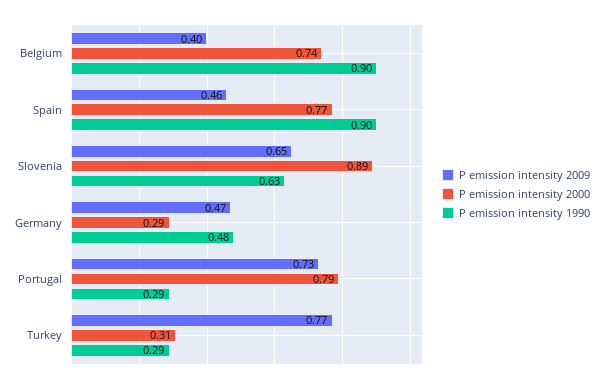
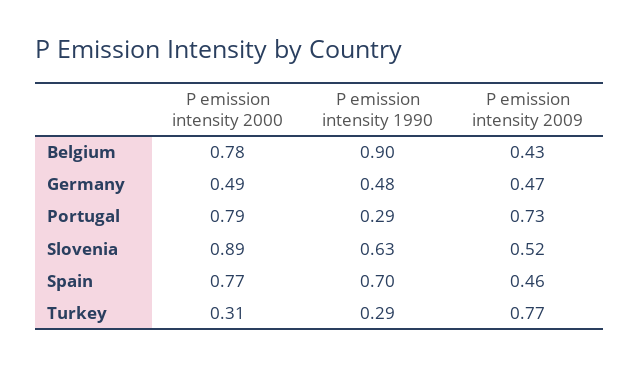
P emission intensity 2009, Belgium: 0.4 -> 0.43
P emission intensity 2000, Belgium: 0.74 -> 0.78
P emission intensity 1990, Spain: 0.9 -> 0.7
P emission intensity 2009, Slovenia: 0.65 -> 0.52
P emission intensity 2000, Germany: 0.29 -> 0.49

